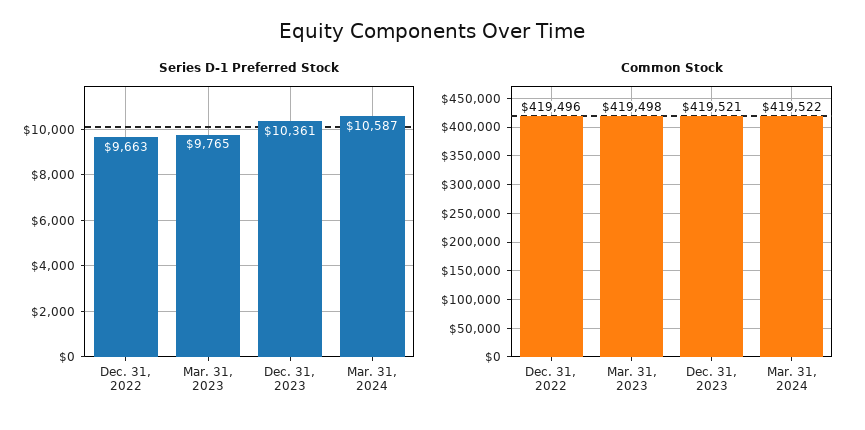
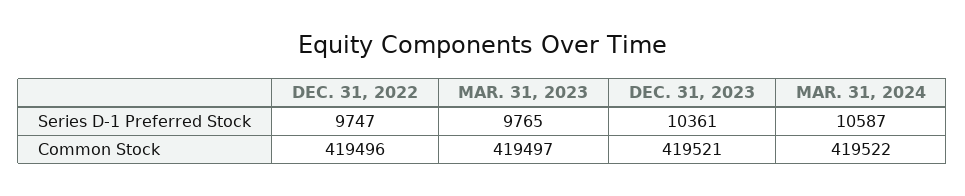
Series D-1 Preferred Stock, Dec. 31, 2022: 9663 -> 9747
Common Stock, Mar. 31, 2023: 419498 -> 419497

